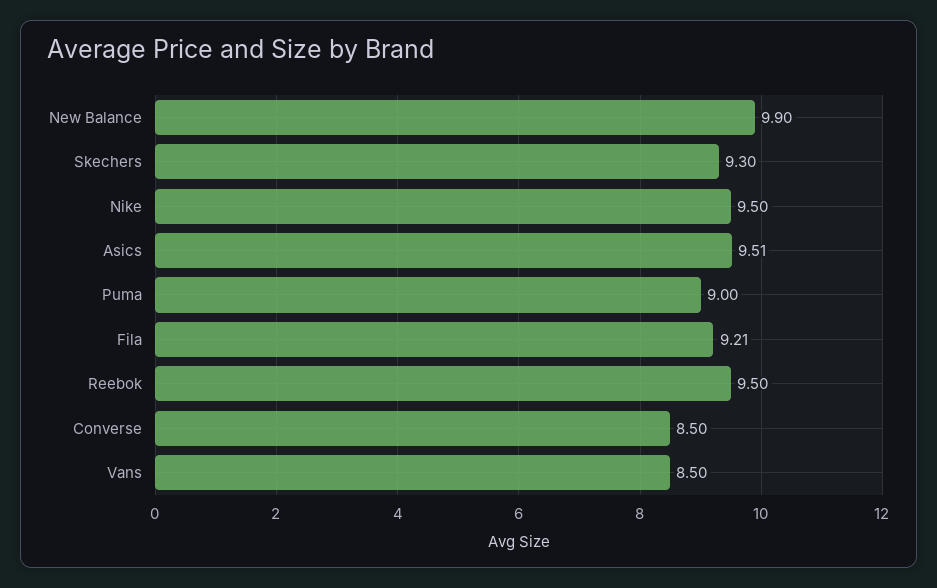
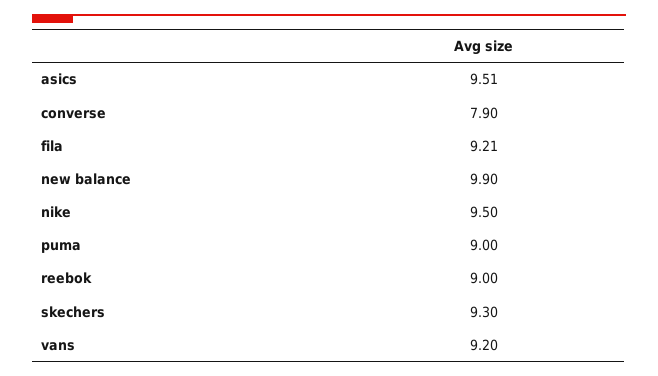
Reebok: 9.5 -> 9
Converse: 8.5 -> 7.9
Vans: 8.5 -> 9.2

